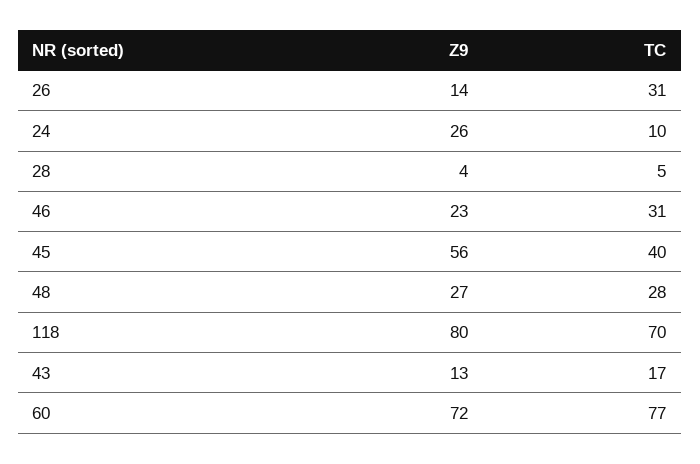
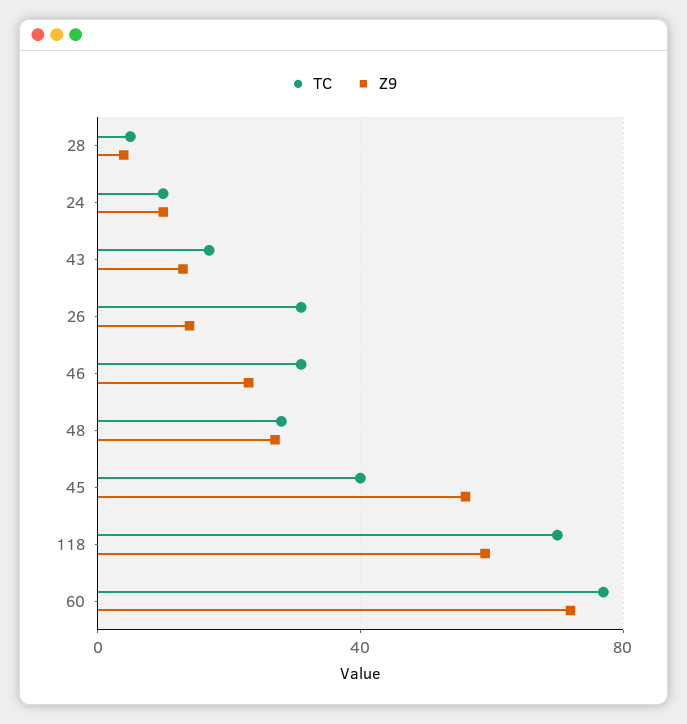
Z9, 24: 26 -> 10
Z9, 118: 80 -> 60

